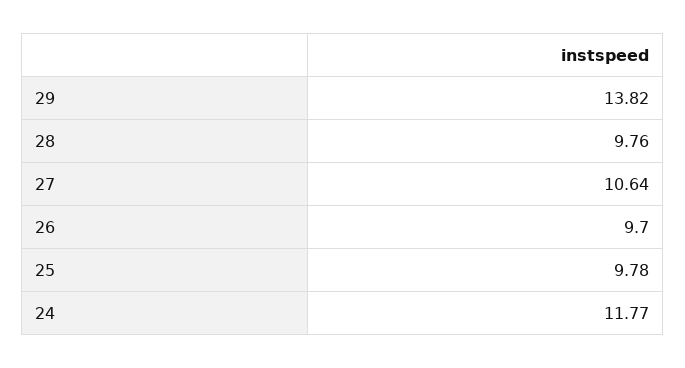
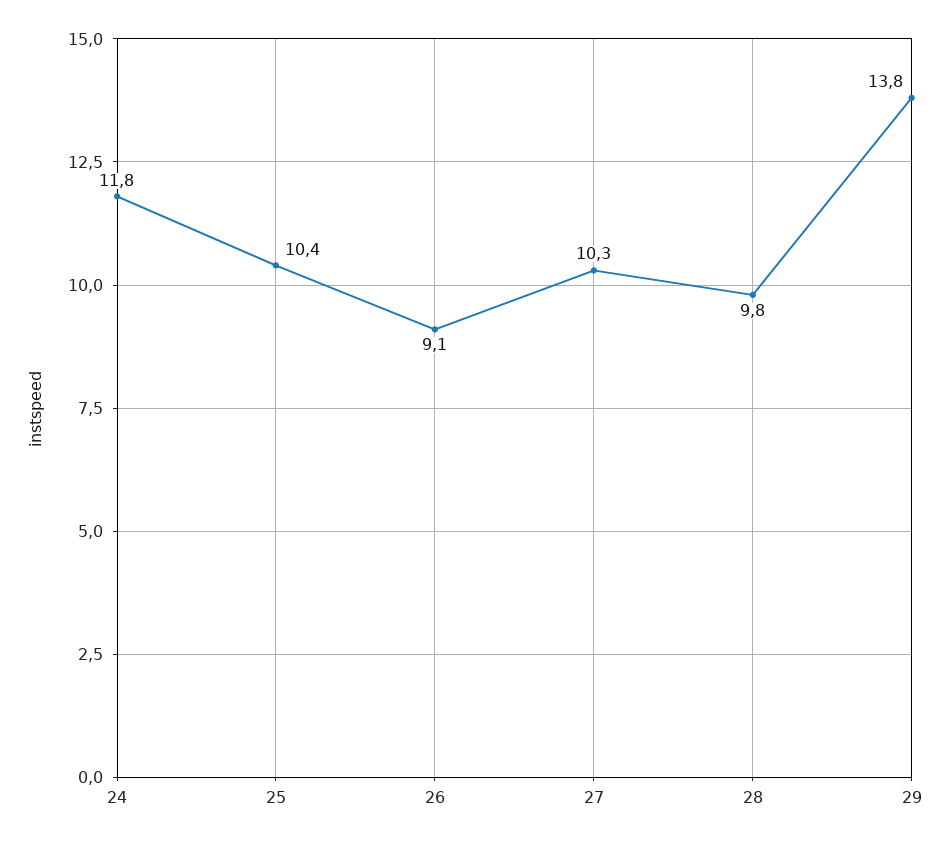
27: 10.64 -> 10.3
26: 9.7 -> 9.1
25: 9.78 -> 10.4

